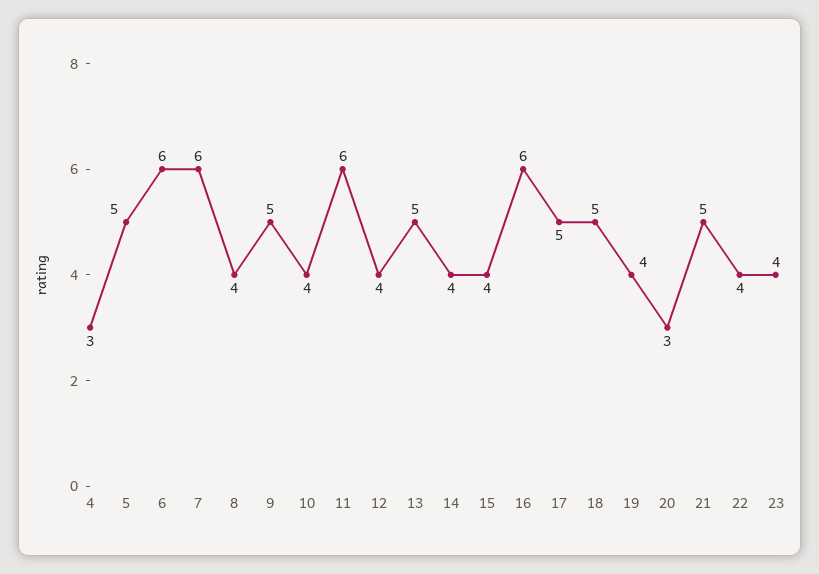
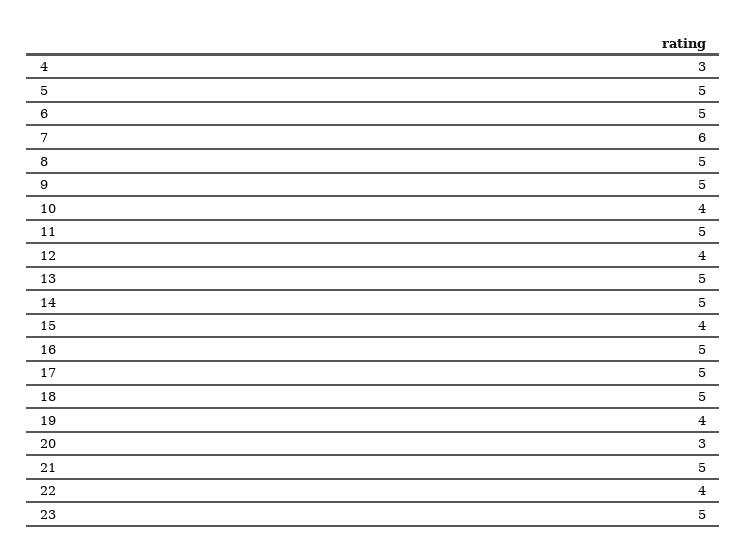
6: 6 -> 5
8: 4 -> 5
11: 6 -> 5
14: 4 -> 5
16: 6 -> 5
23: 4 -> 5

